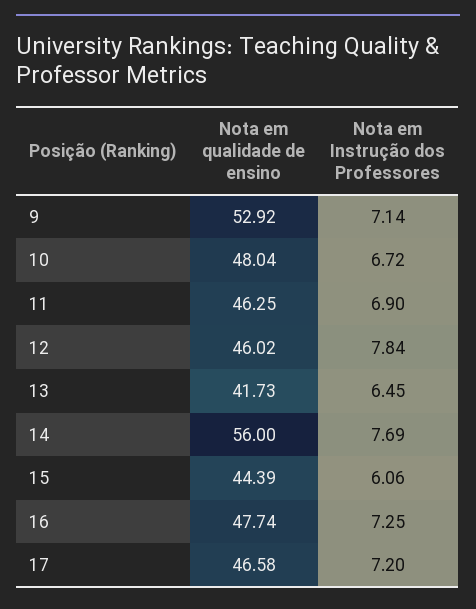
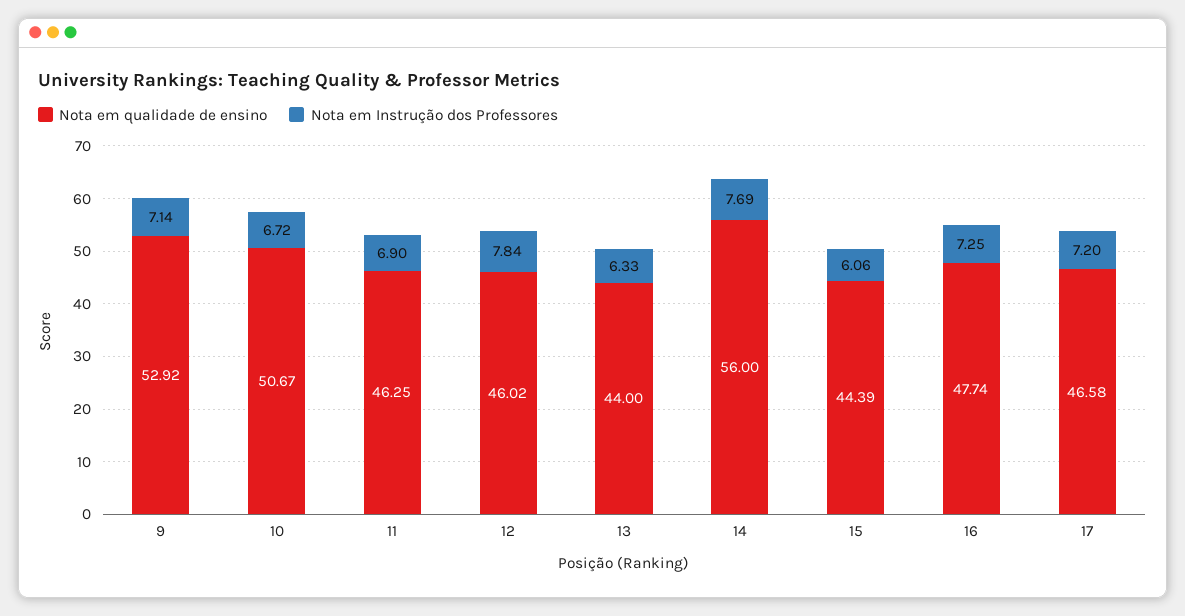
Nota em qualidade de ensino, 10: 48.04 -> 50.67
Nota em qualidade de ensino, 13: 41.73 -> 44
Nota em Instrução dos Professores, 13: 6.45 -> 6.33

